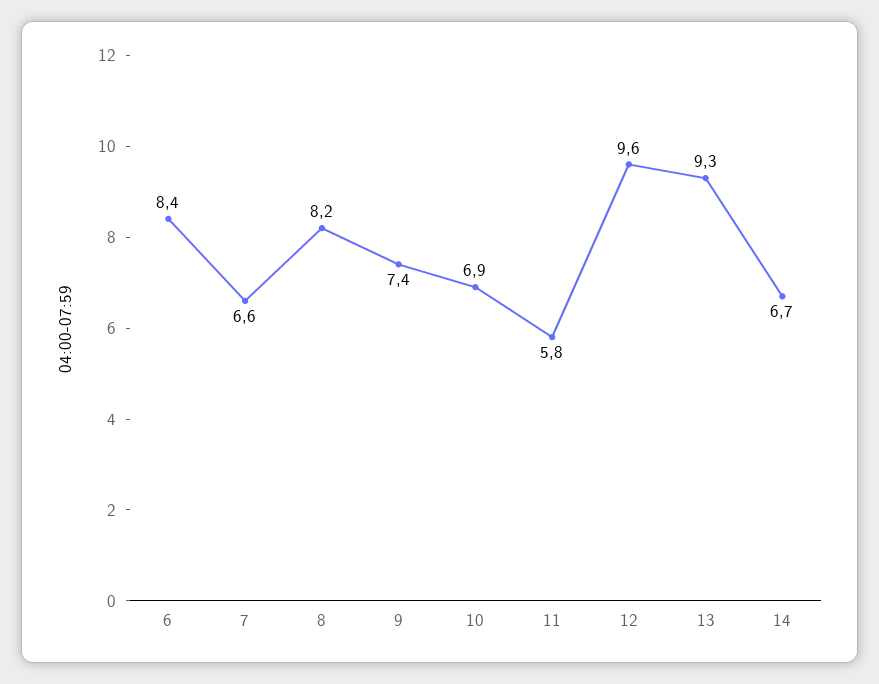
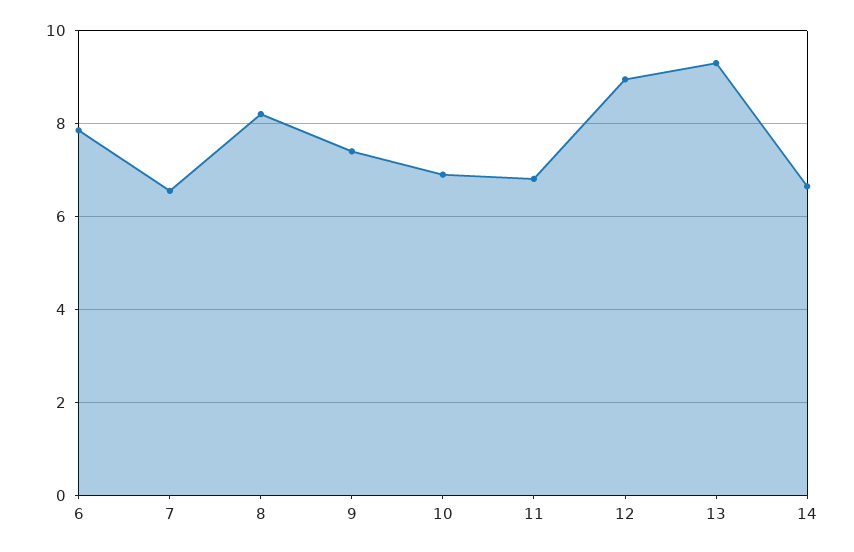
6: 8.4 -> 7.8
11: 5.8 -> 6.8
12: 9.6 -> 9

